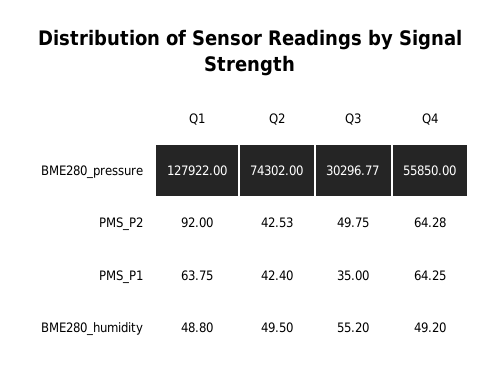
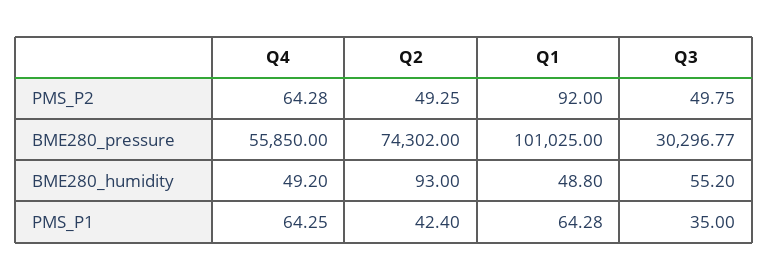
Q1, BME280_pressure: 127922 -> 101025
Q2, PMS_P2: 42.53 -> 49.25
Q1, PMS_P1: 63.75 -> 64.28
Q2, BME280_humidity: 49.5 -> 93

